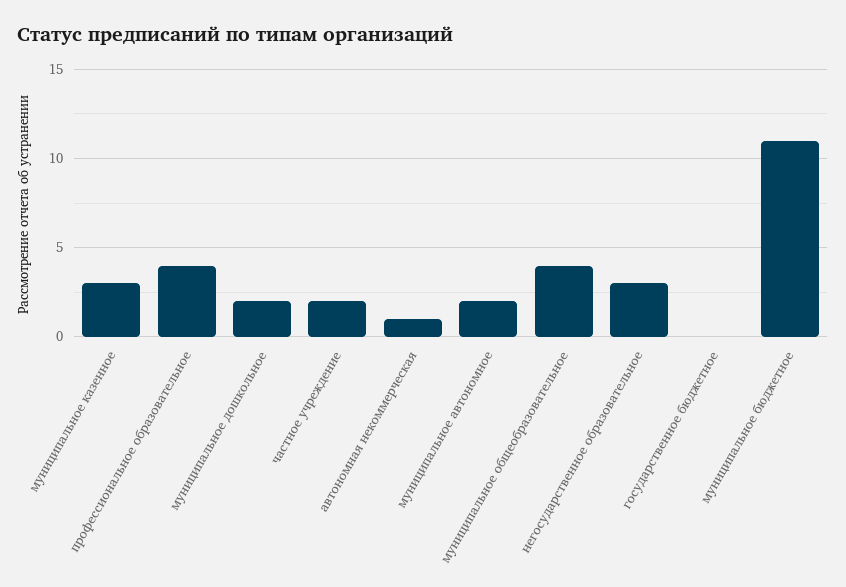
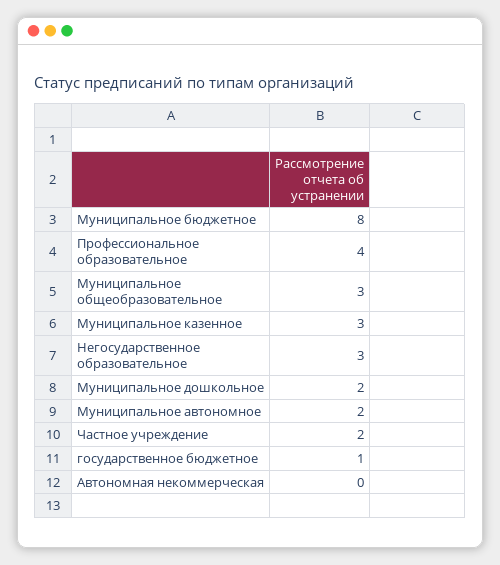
автономная некоммерческая: 1 -> 0
муниципальное общеобразовательное: 4 -> 3
государственное бюджетное: 0 -> 1
муниципальное бюджетное: 11 -> 8

